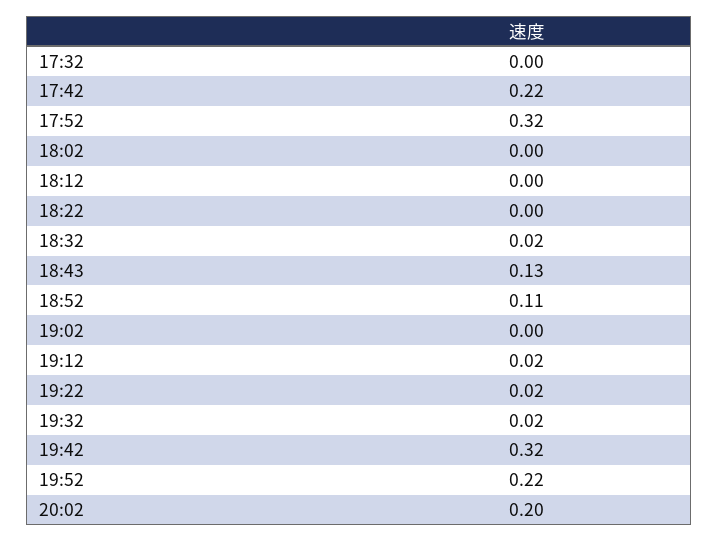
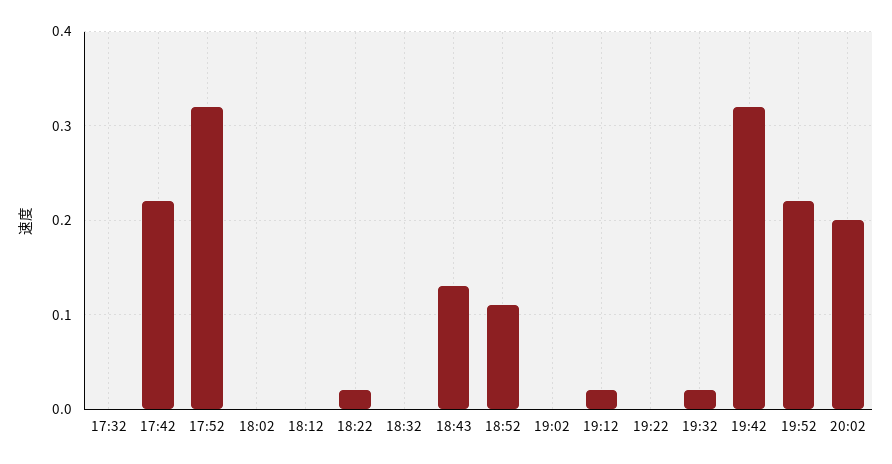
18:22: 0 -> 0.02
18:32: 0.02 -> 0
19:22: 0.02 -> 0

